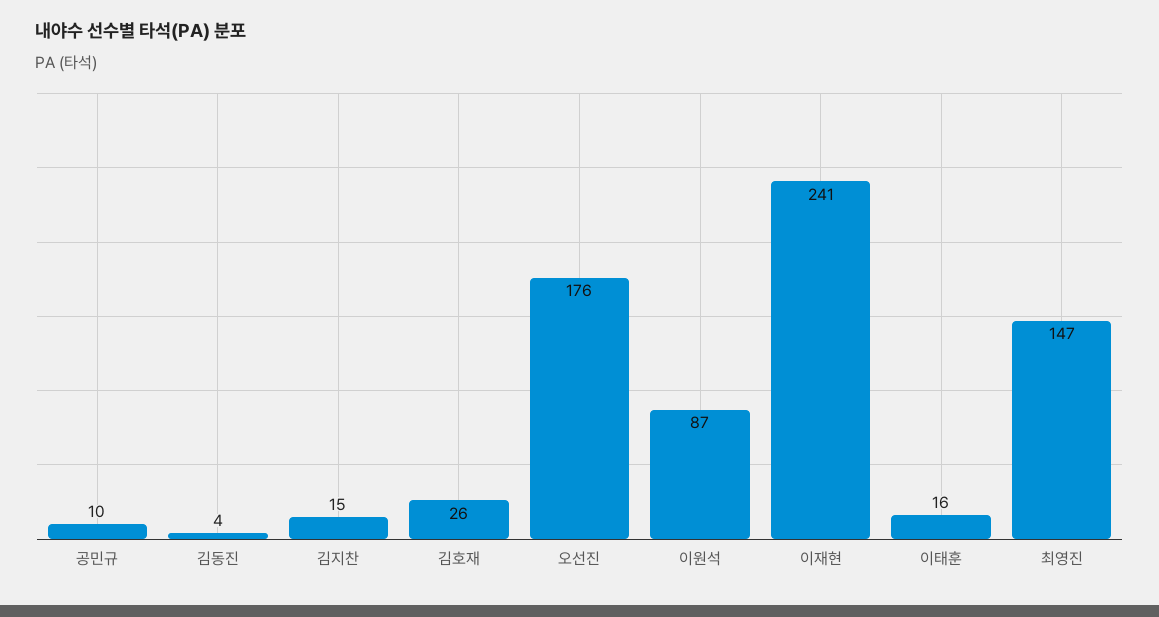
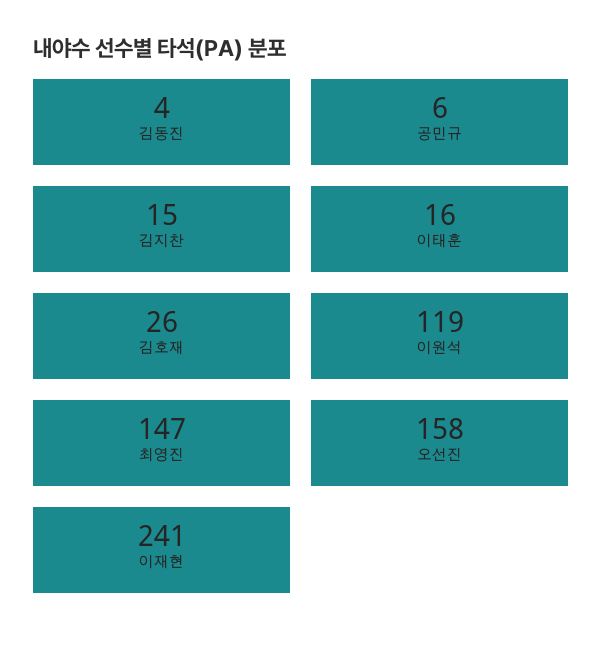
공민규: 10 -> 6
오선진: 176 -> 158
이원석: 87 -> 119

